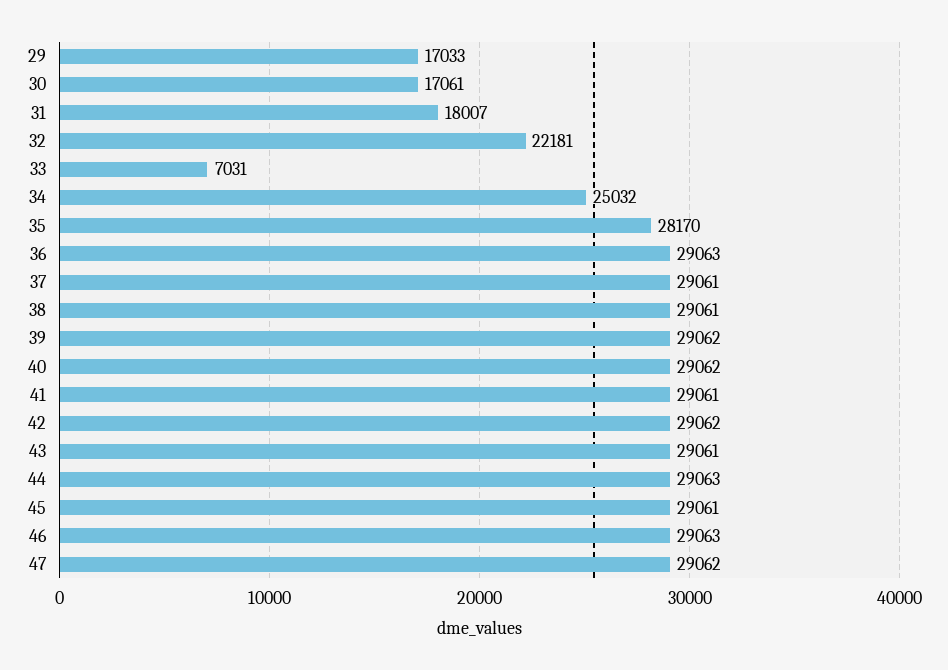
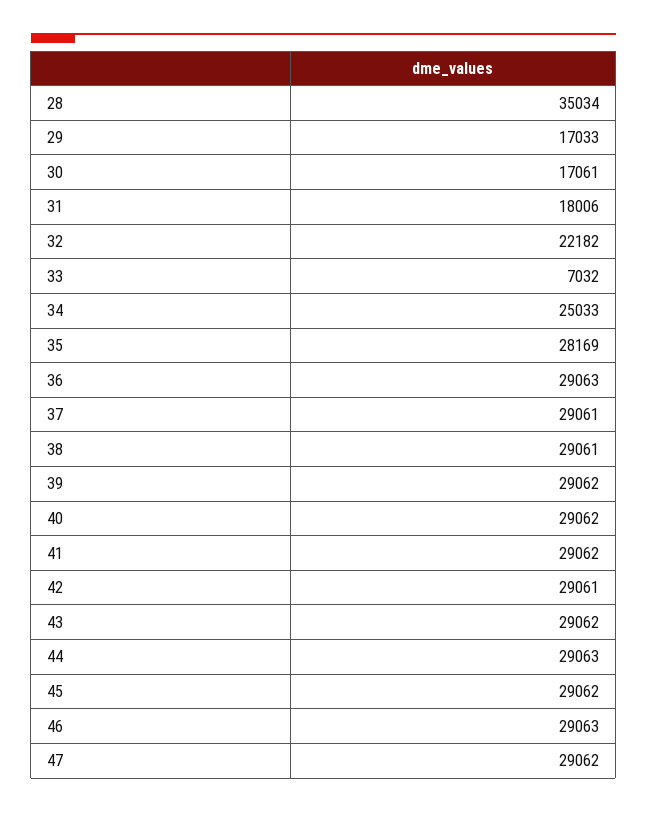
31: 18007 -> 18006
32: 22181 -> 22182
33: 7031 -> 7032
34: 25032 -> 25033
35: 28170 -> 28169
41: 29061 -> 29062
42: 29062 -> 29061
43: 29061 -> 29062
45: 29061 -> 29062
28: none -> 35034

